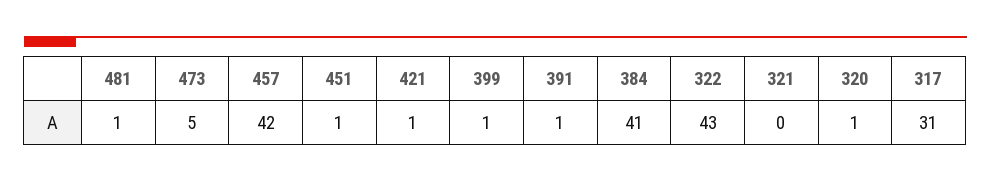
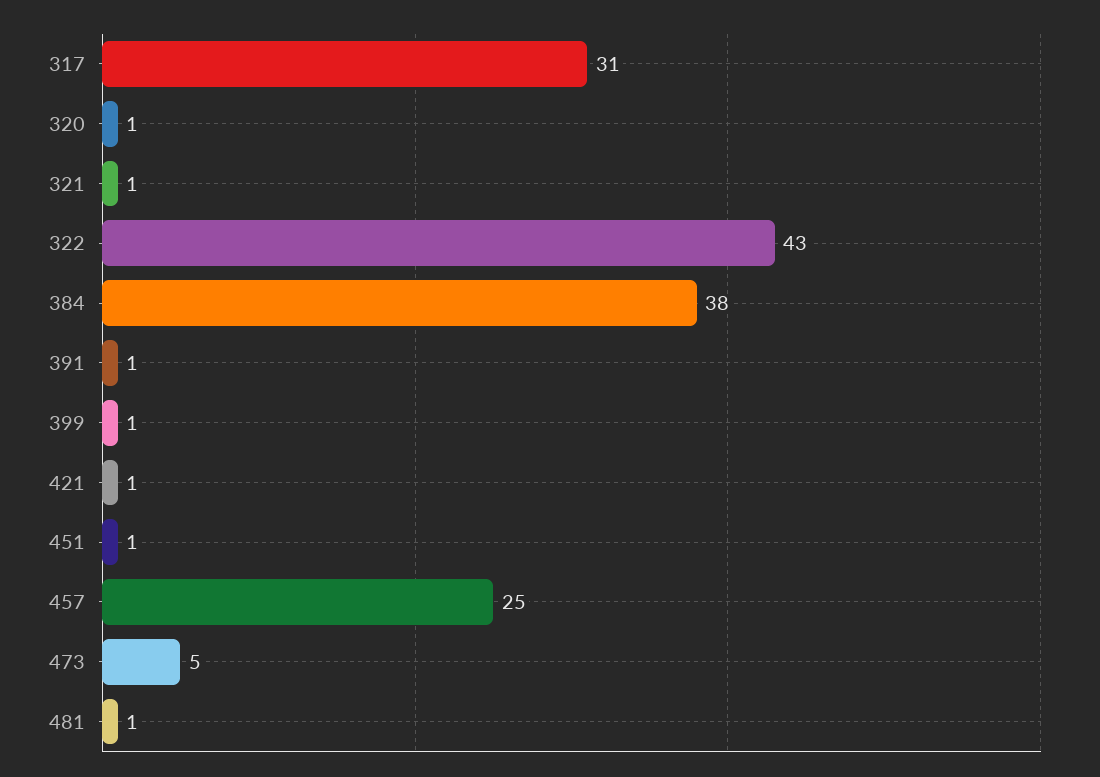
457: 42 -> 25
384: 41 -> 38
321: 0 -> 1

